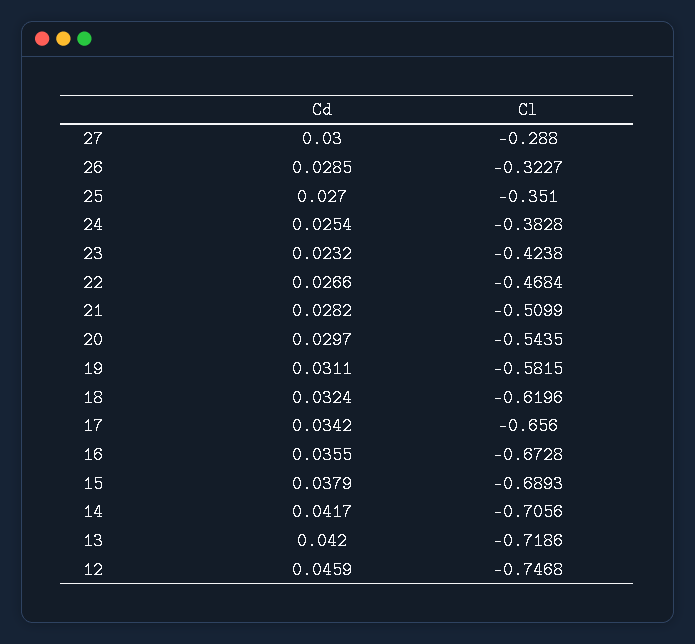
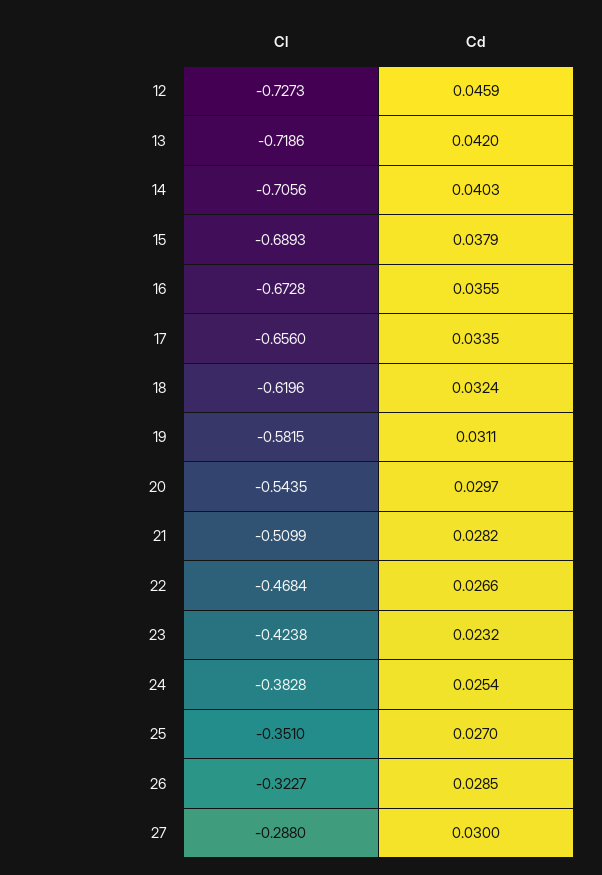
Cd, 17: 0.0342 -> 0.0335
Cd, 14: 0.0417 -> 0.0403
Cl, 12: -0.7468 -> -0.7273

